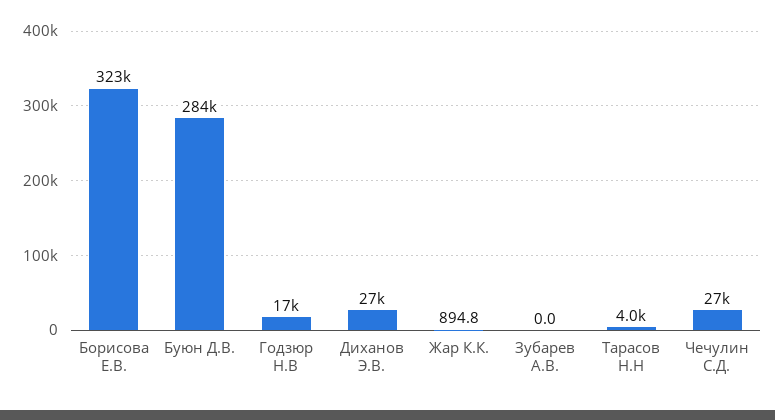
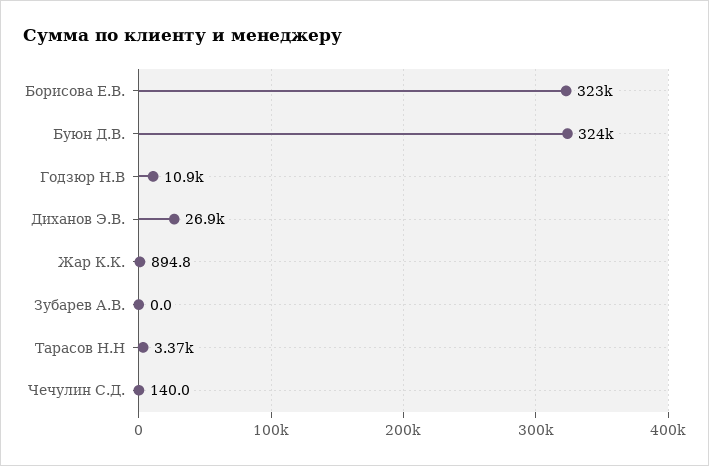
Буюн Д.В.: 284000 -> 324000
Годзюр Н.В: 17000 -> 10900
Тарасов Н.Н: 4000 -> 3370
Чечулин С.Д.: 27000 -> 140

